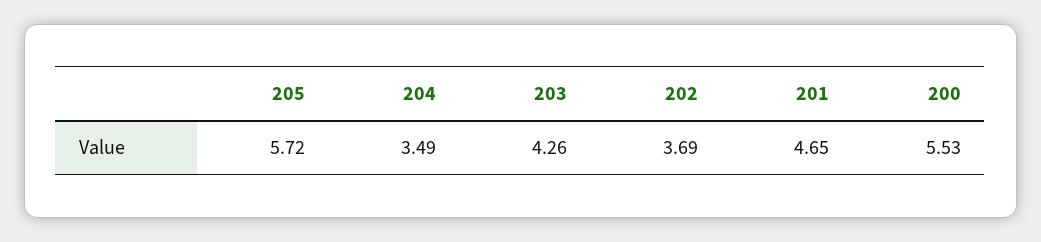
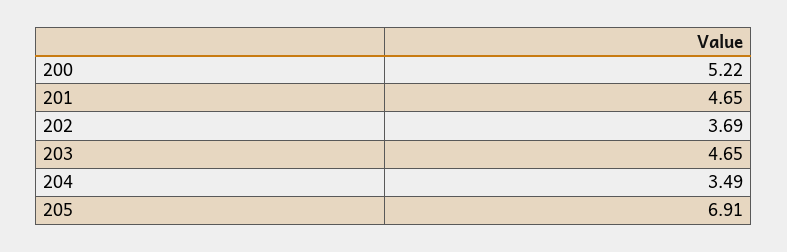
205: 5.72 -> 6.91
203: 4.26 -> 4.65
200: 5.53 -> 5.22

